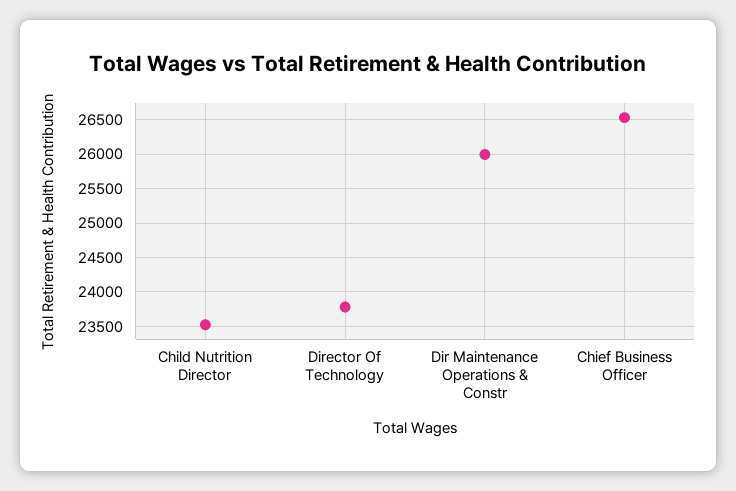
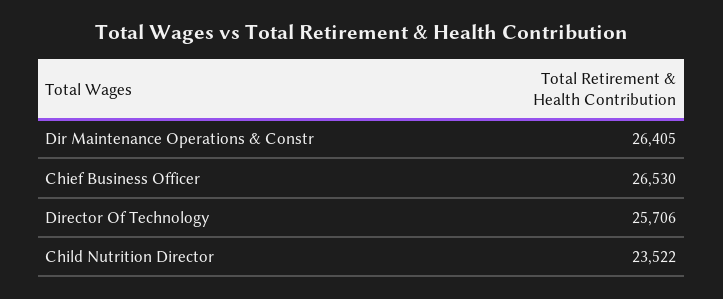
Director Of Technology: 23800 -> 25706
Dir Maintenance Operations & Constr: 26000 -> 26405

